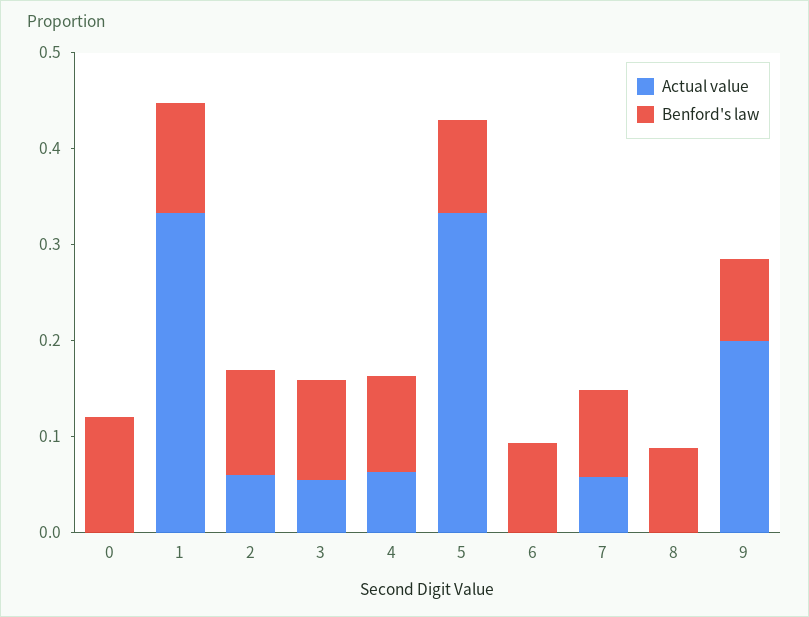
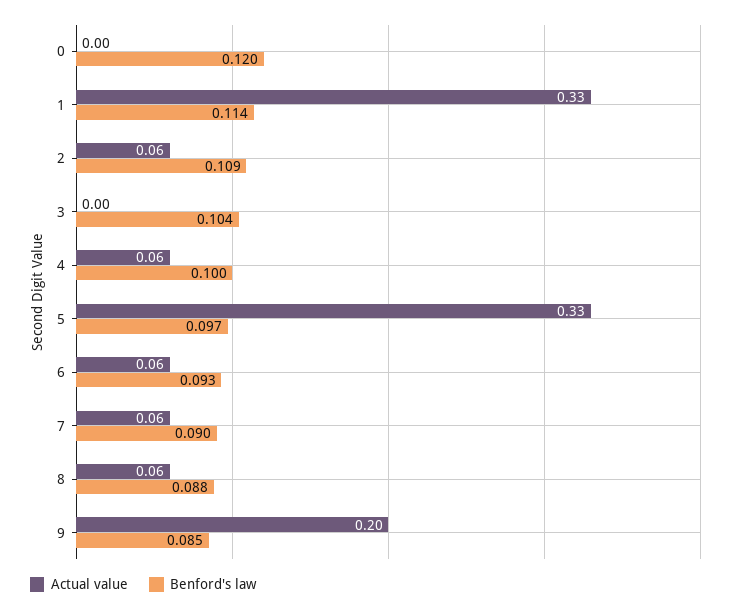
Actual value, 3: 0.06 -> 0
Actual value, 6: 0 -> 0.06
Actual value, 8: 0 -> 0.06

